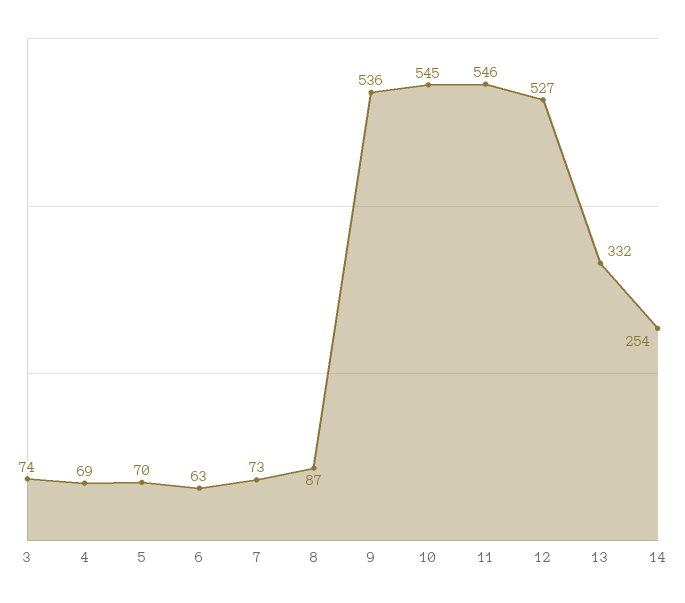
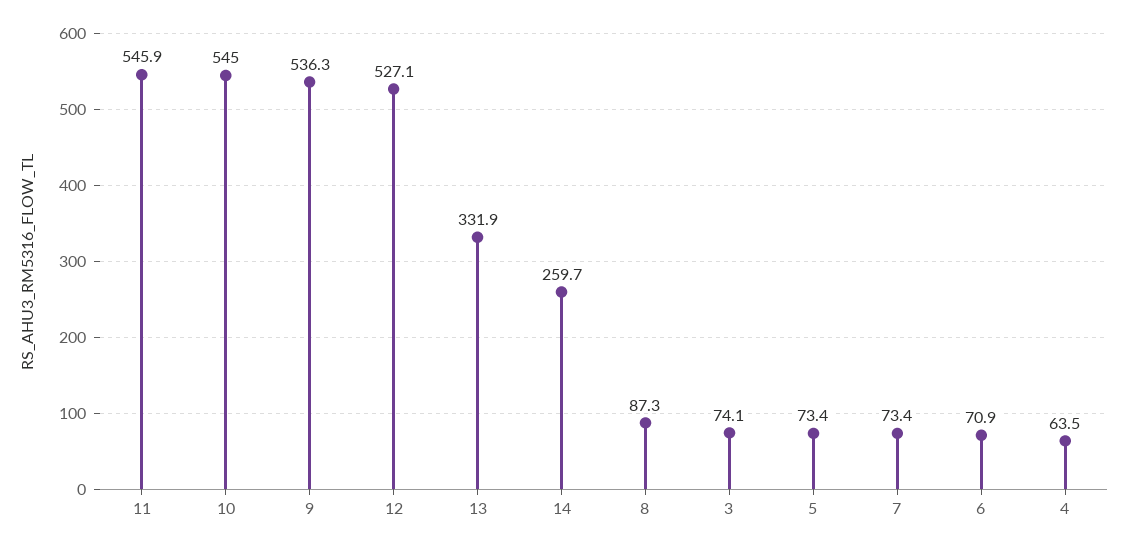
4: 69 -> 63.5
5: 70 -> 73.4
6: 63 -> 70.9
14: 254 -> 259.7

